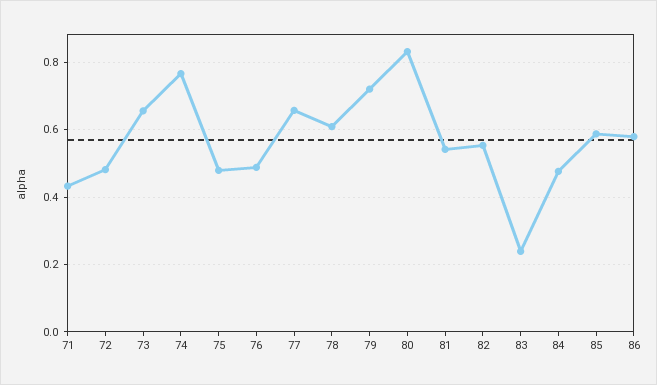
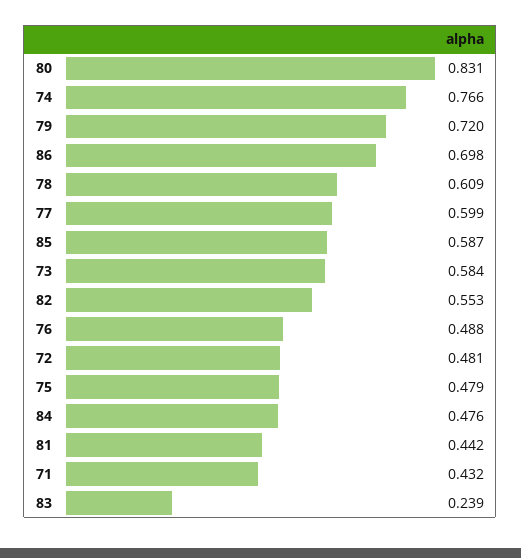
73: 0.66 -> 0.584
77: 0.66 -> 0.599
81: 0.54 -> 0.442
86: 0.58 -> 0.698

